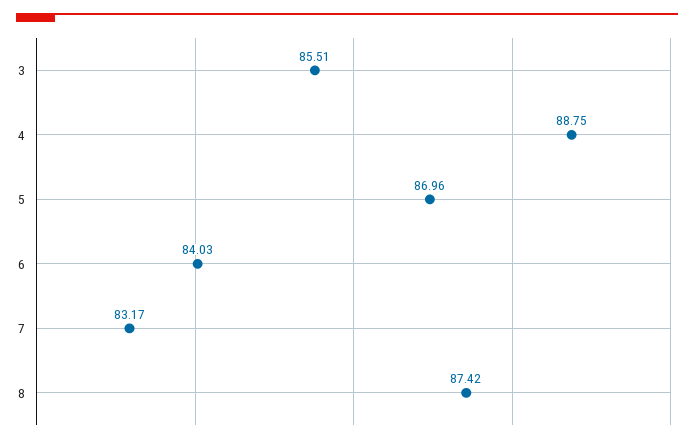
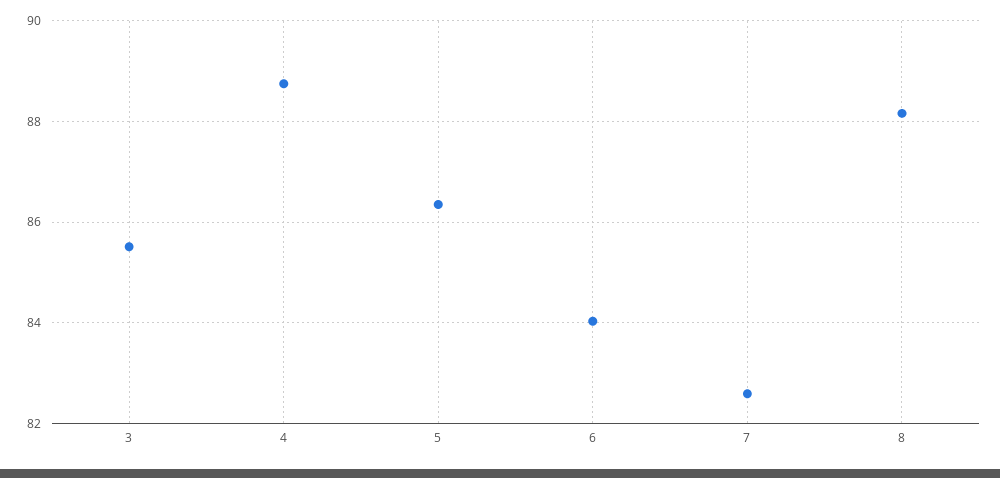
5: 86.96 -> 86.4
7: 83.17 -> 82.6
8: 87.42 -> 88.2

